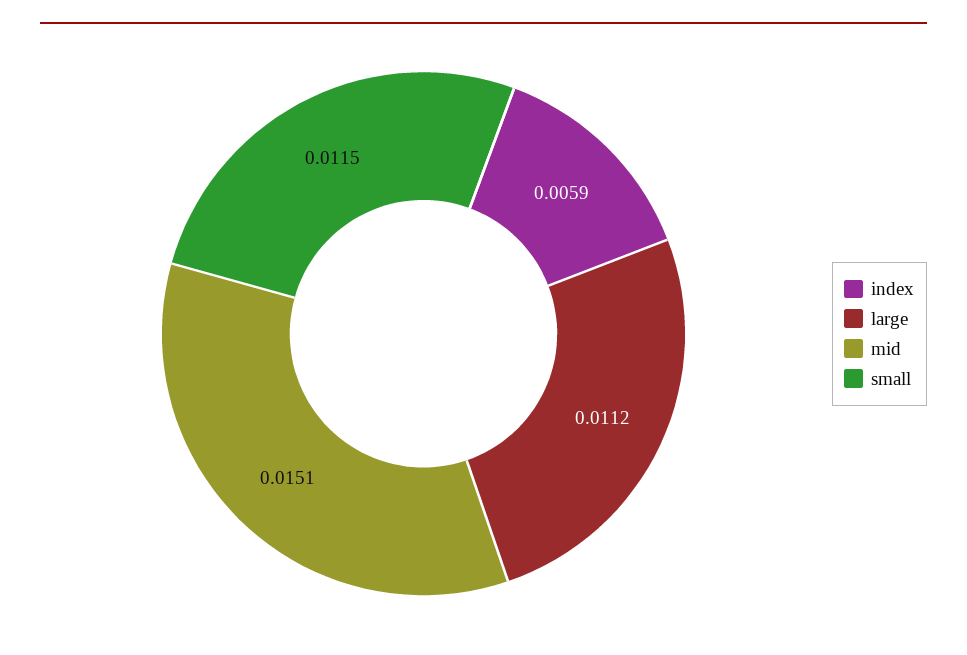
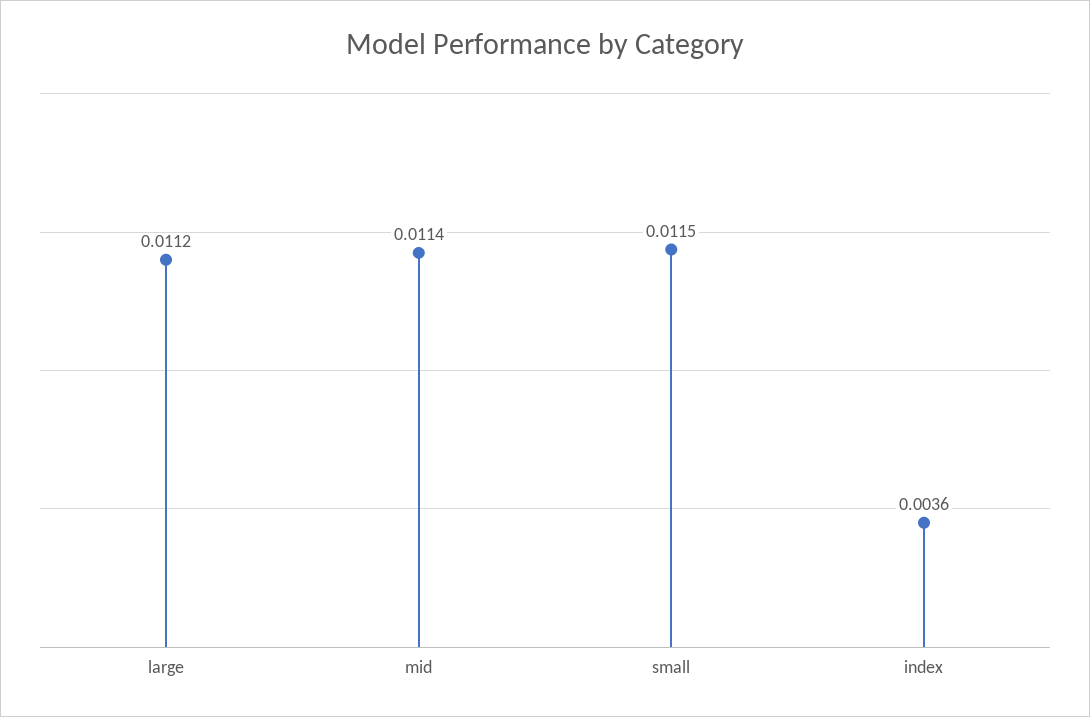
index: 0.0059 -> 0.0036
mid: 0.0151 -> 0.0114

